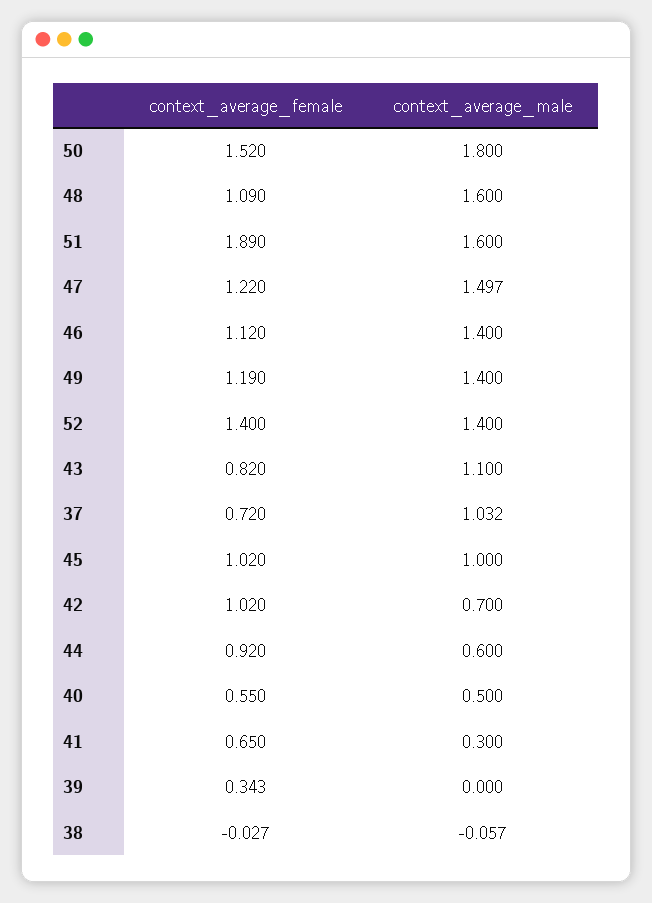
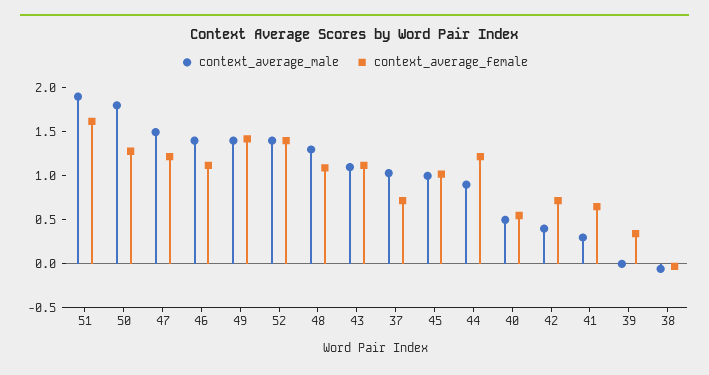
context_average_female, 50: 1.52 -> 1.3
context_average_male, 48: 1.6 -> 1.3
context_average_female, 51: 1.89 -> 1.6
context_average_male, 51: 1.6 -> 1.9
context_average_female, 49: 1.19 -> 1.4
context_average_female, 43: 0.82 -> 1.1
context_average_female, 42: 1.02 -> 0.7
context_average_male, 42: 0.7 -> 0.4
context_average_female, 44: 0.92 -> 1.2
context_average_male, 44: 0.6 -> 0.9

